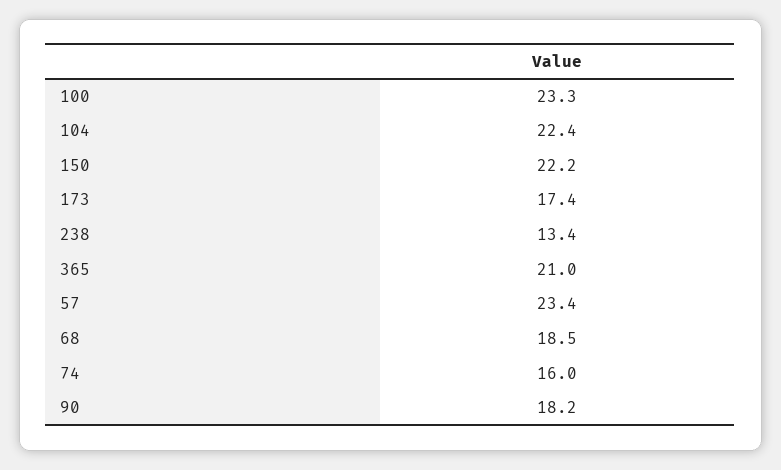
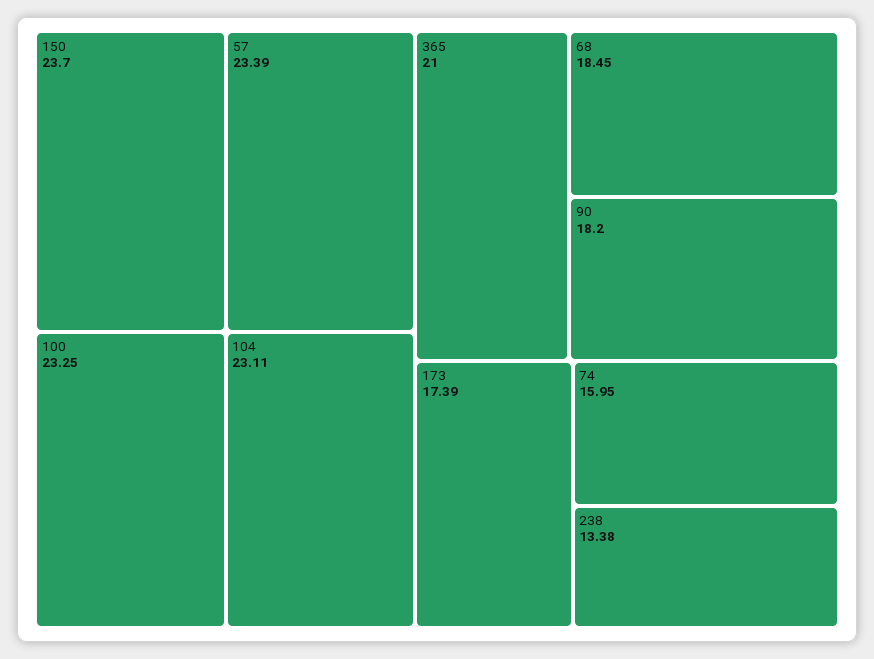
104: 22.4 -> 23.11
150: 22.2 -> 23.7

